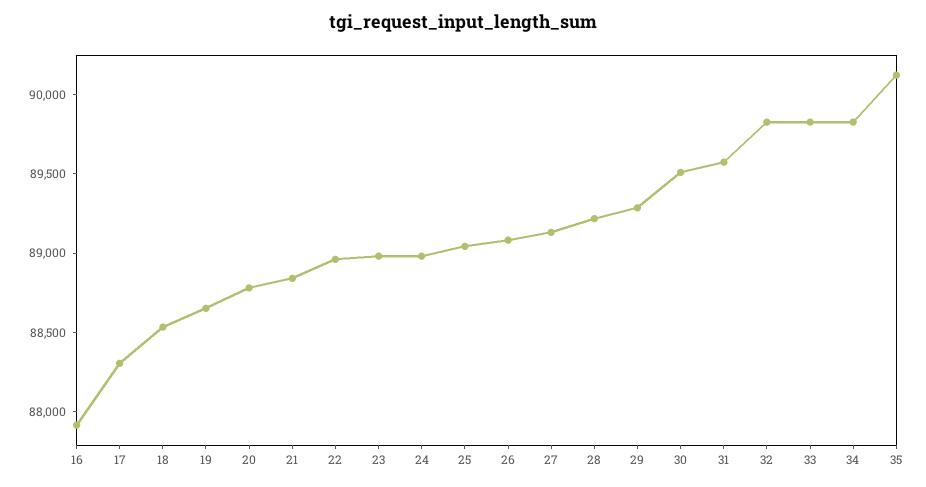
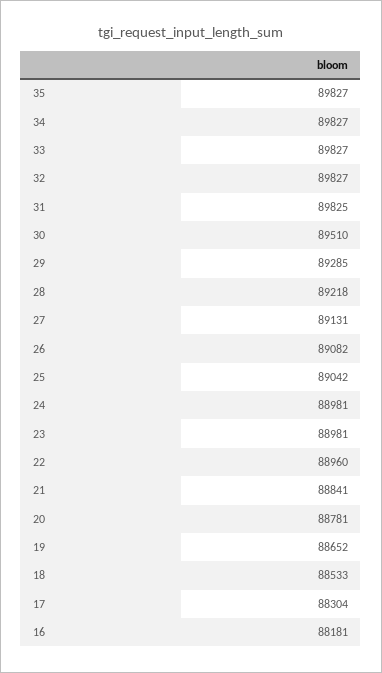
16: 87900 -> 88181
31: 89600 -> 89825
35: 90100 -> 89827

